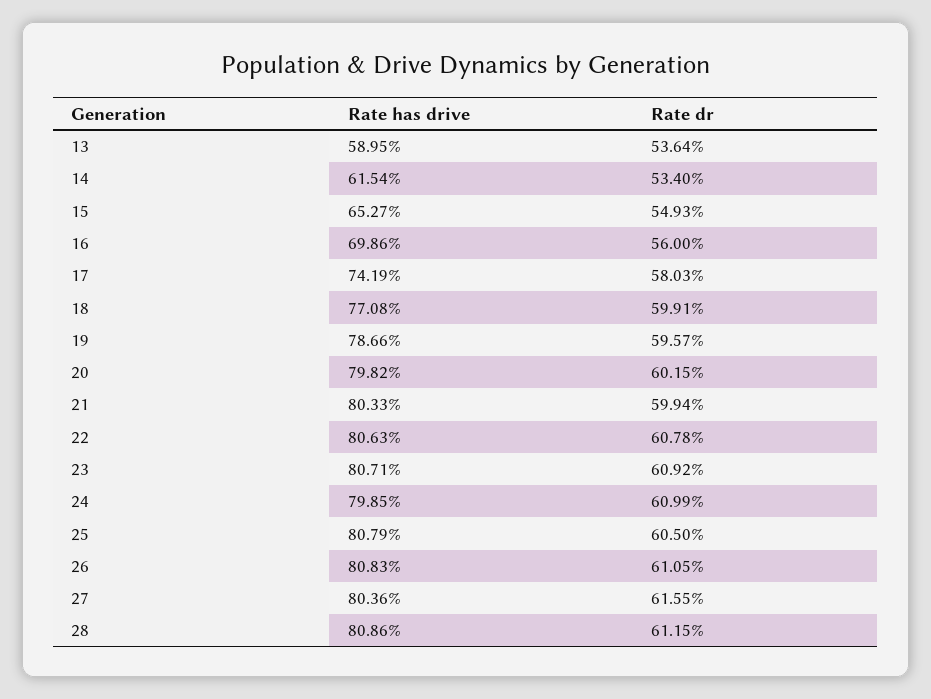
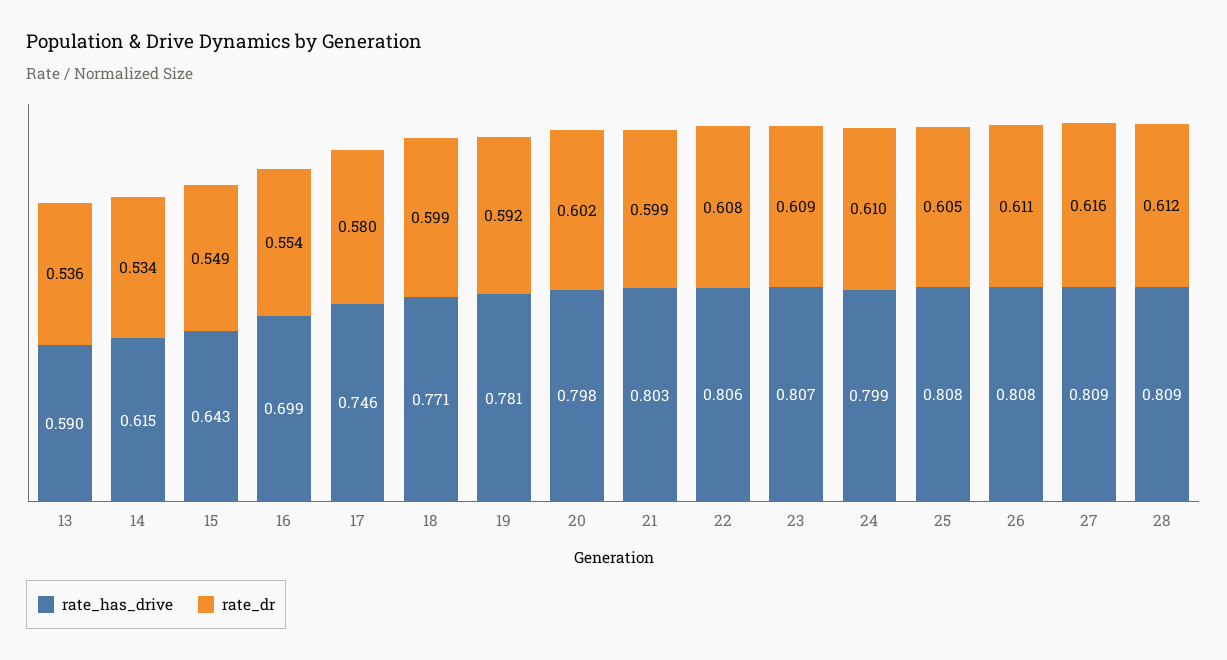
Rate has drive, 15: 0.6527 -> 0.643
Rate dr, 16: 0.56 -> 0.554
Rate has drive, 17: 0.7419 -> 0.746
Rate has drive, 19: 0.7866 -> 0.781
Rate dr, 19: 0.5957 -> 0.592
Rate has drive, 27: 0.8036 -> 0.809

